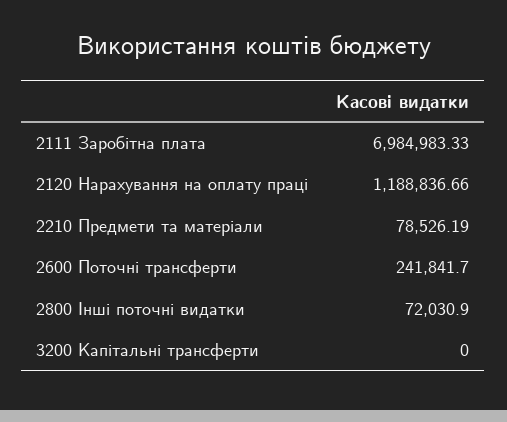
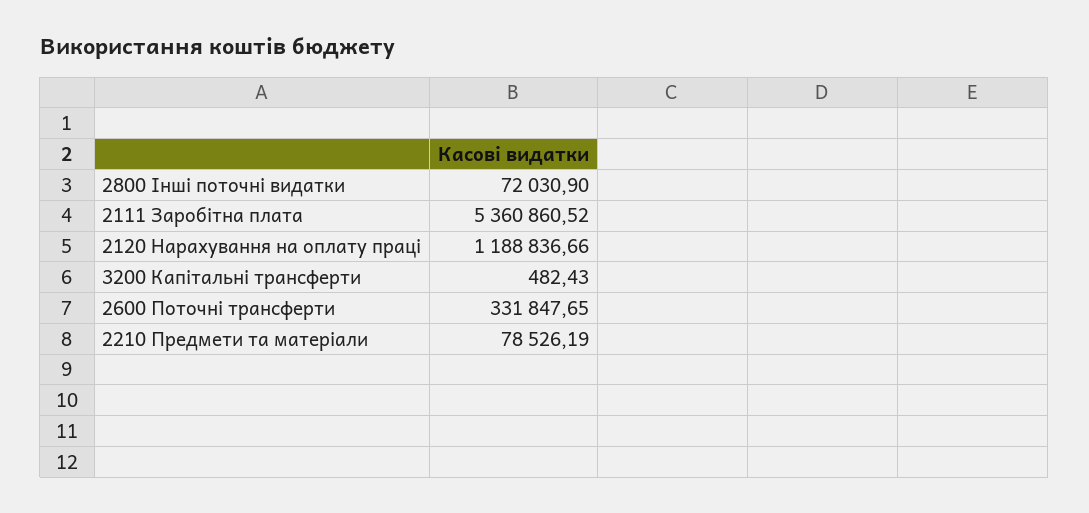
2111 Заробітна плата: 6984983.33 -> 5360860.52
2600 Поточні трансферти: 241841.7 -> 331847.65
3200 Капітальні трансферти: 0 -> 482.43

